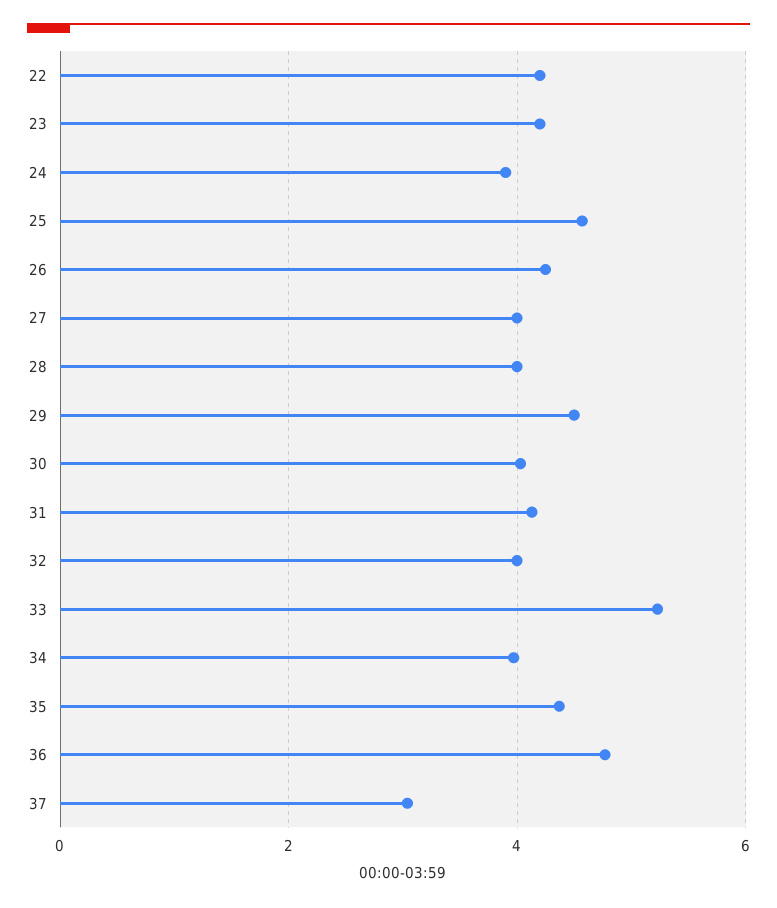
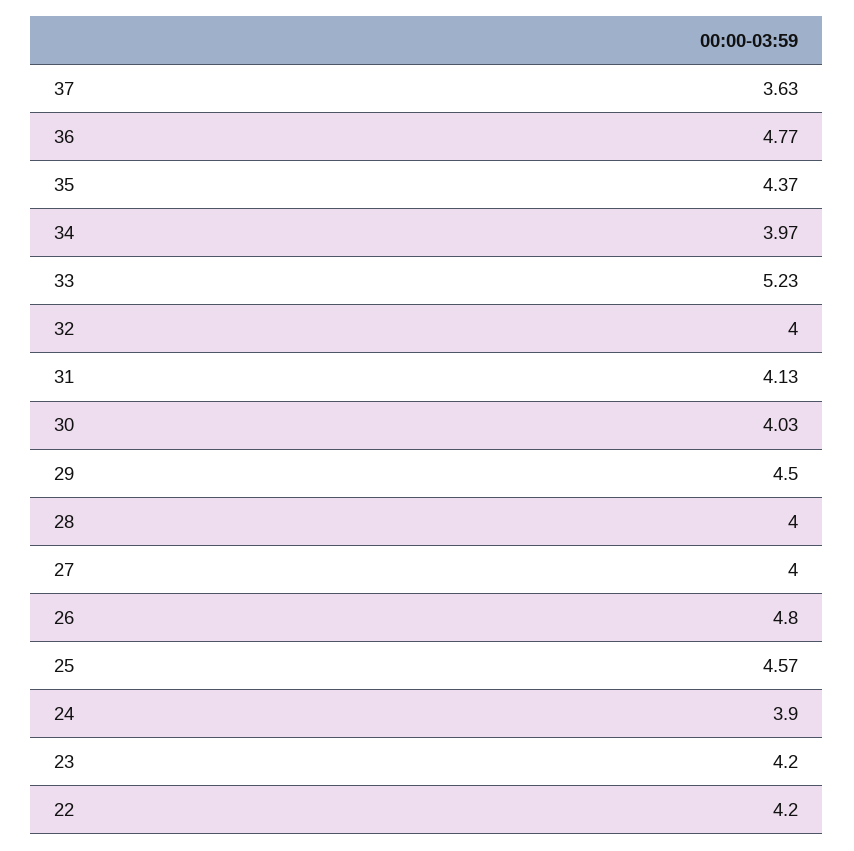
26: 4.2 -> 4.8
37: 3 -> 3.63

